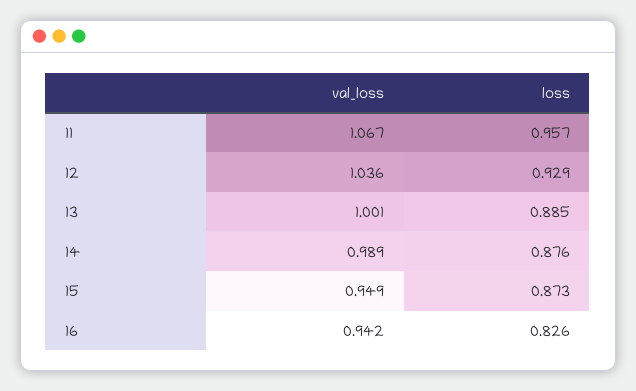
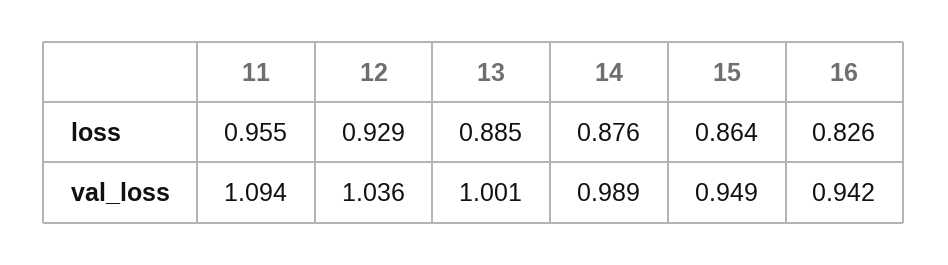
val_loss, 11: 1.067 -> 1.094
loss, 11: 0.957 -> 0.955
loss, 15: 0.873 -> 0.864

